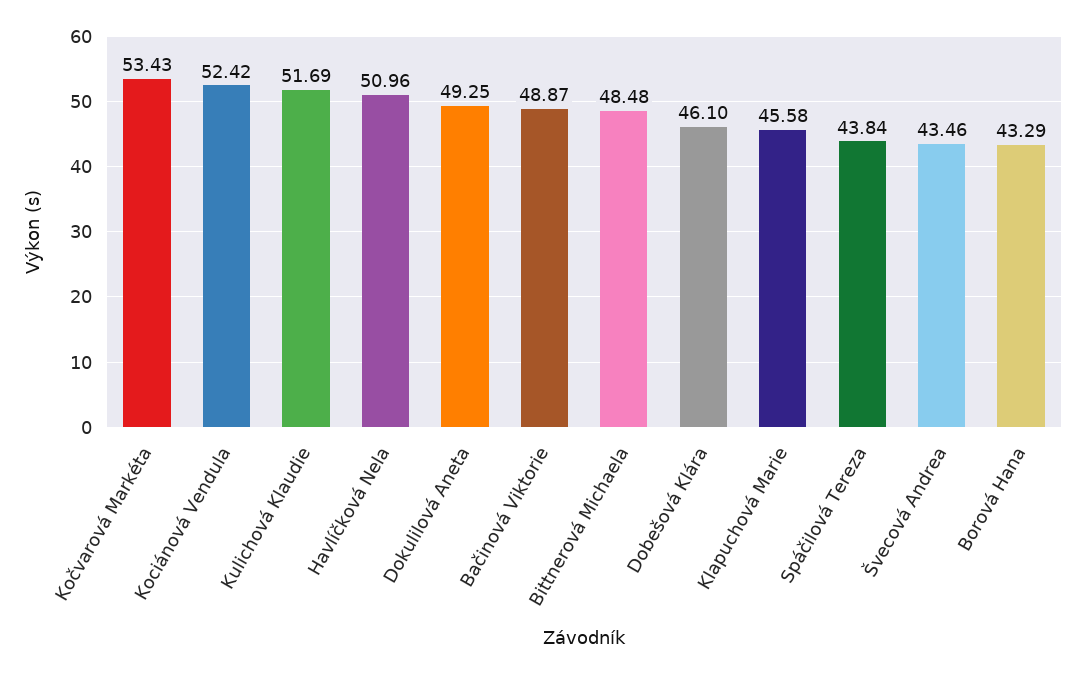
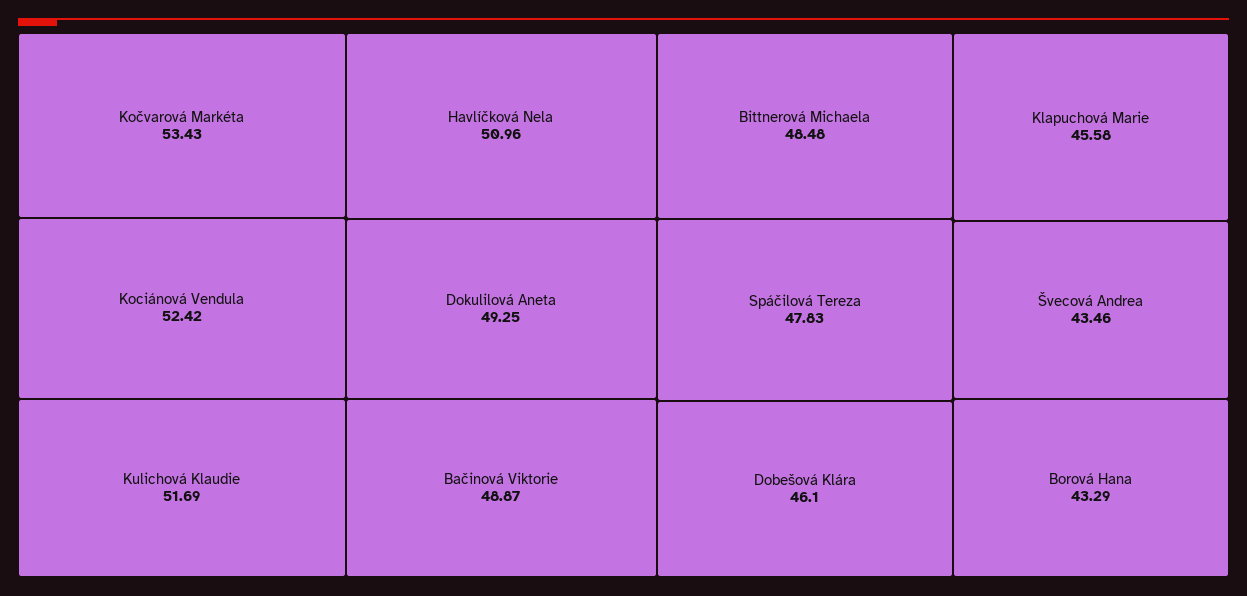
Spáčilová Tereza: 43.84 -> 47.83

